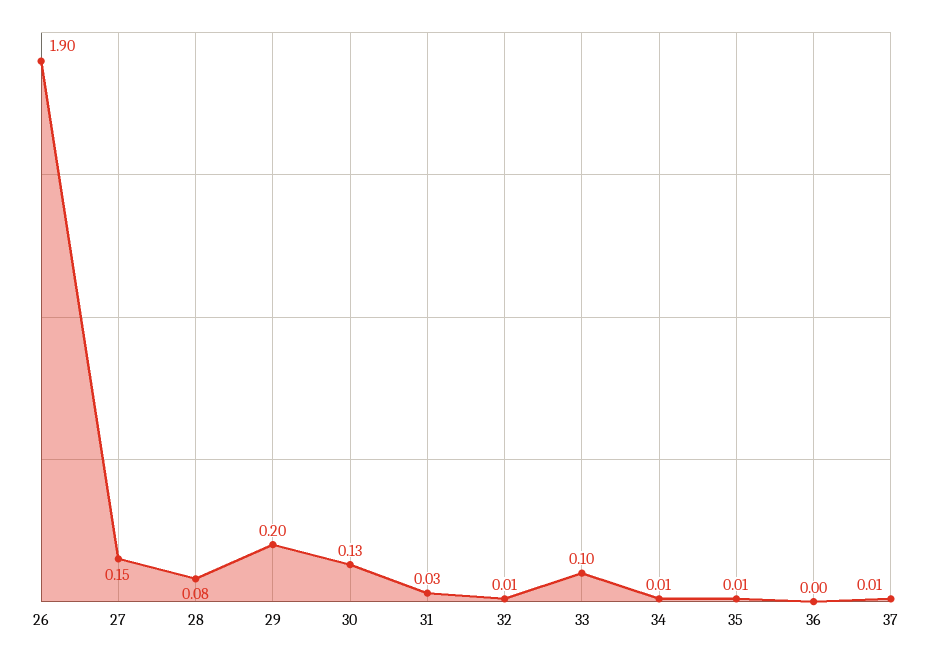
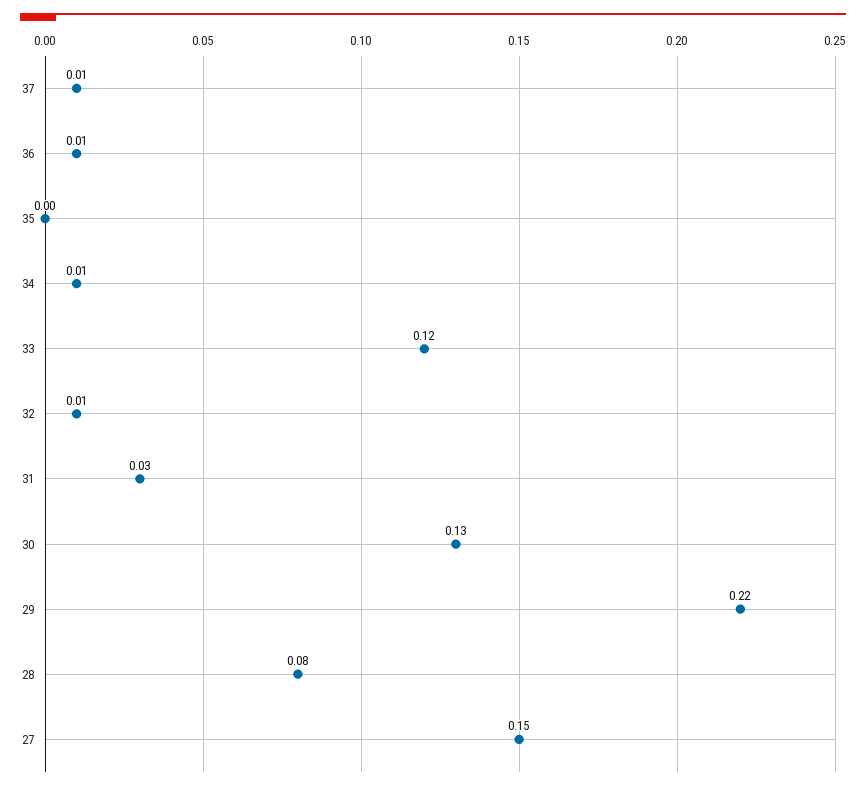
26: 1.9 -> none
29: 0.2 -> 0.22
33: 0.1 -> 0.12
35: 0.01 -> 0
36: 0 -> 0.01

